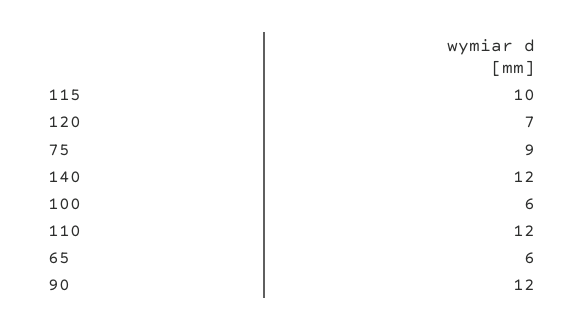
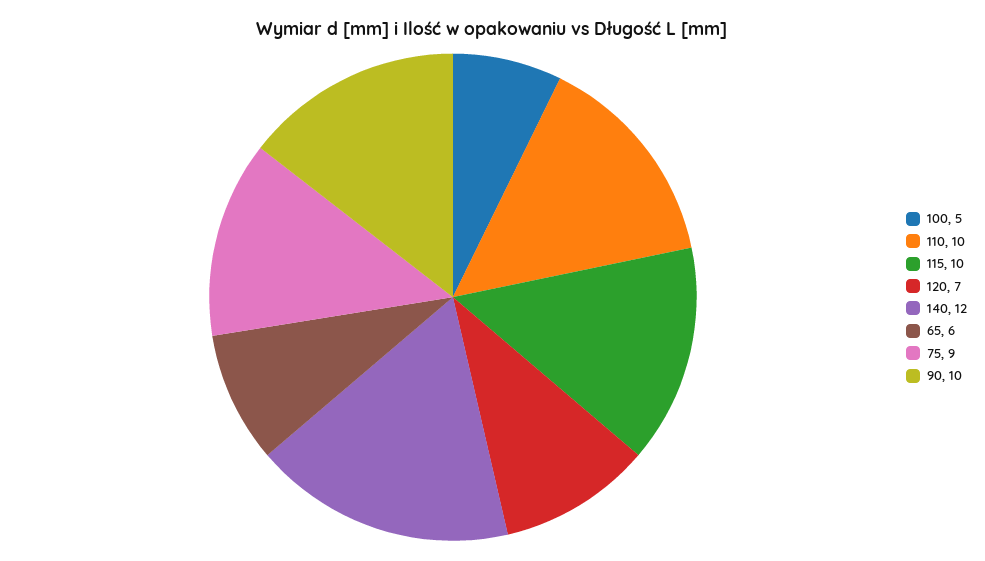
100: 6 -> 5
110: 12 -> 10
90: 12 -> 10

